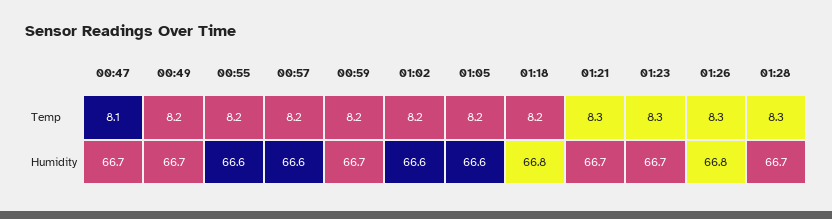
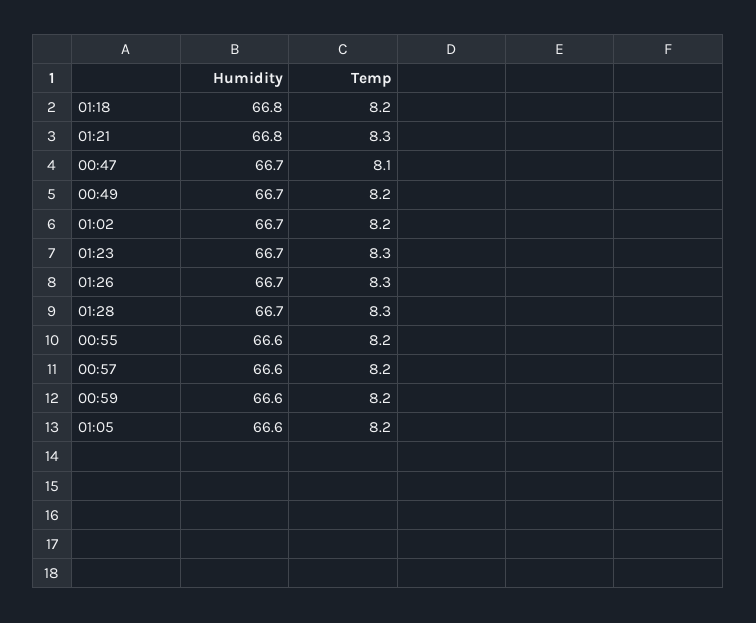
00:59, Humidity: 66.7 -> 66.6
01:02, Humidity: 66.6 -> 66.7
01:21, Humidity: 66.7 -> 66.8
01:26, Humidity: 66.8 -> 66.7

